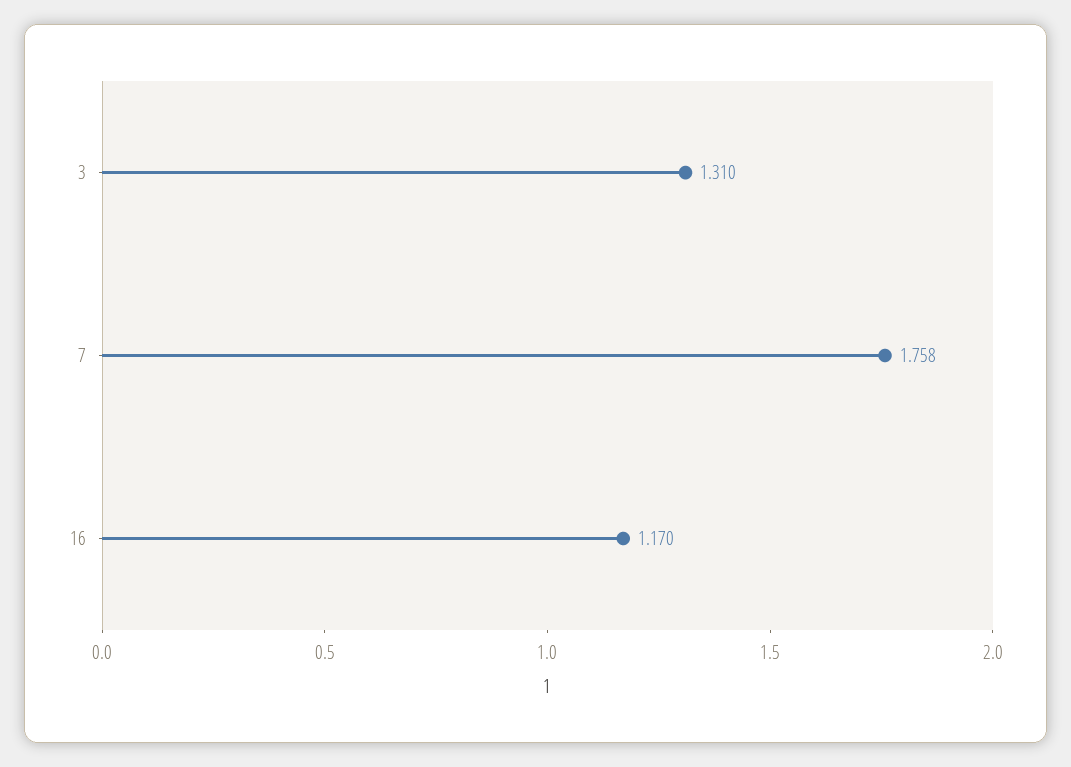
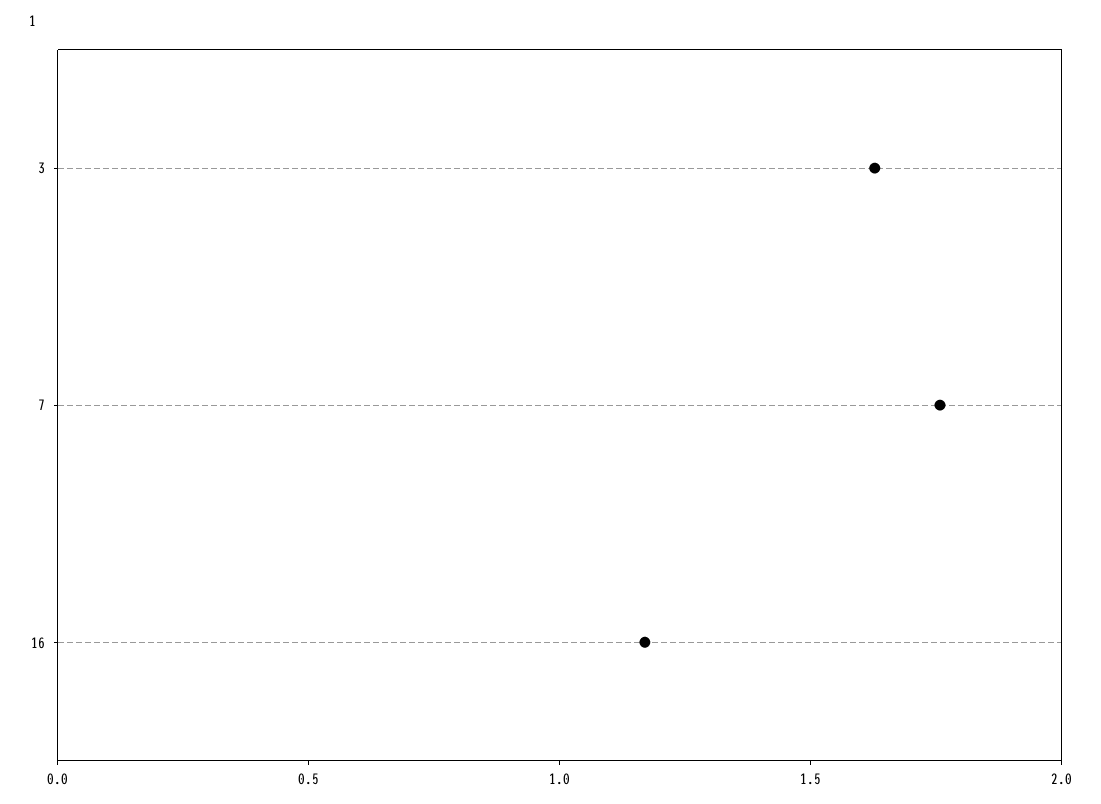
3: 1.31 -> 1.6

